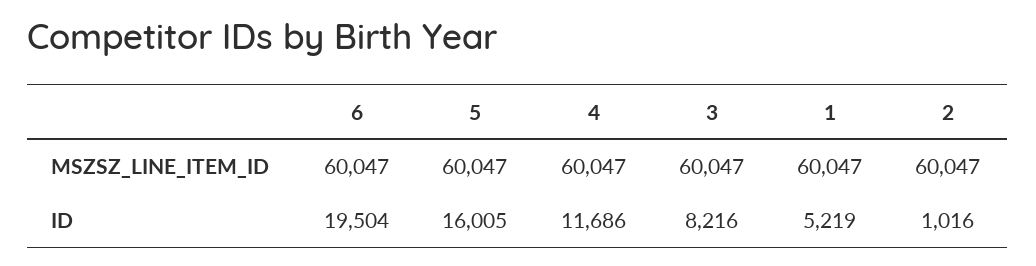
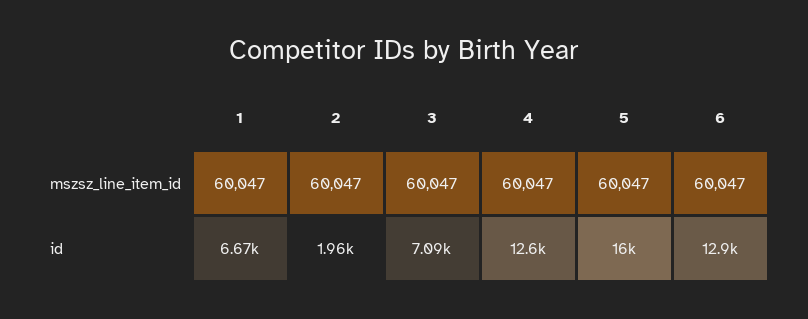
6, ID: 19504 -> 12900
4, ID: 11686 -> 12600
3, ID: 8216 -> 7090
1, ID: 5219 -> 6670
2, ID: 1016 -> 1960

